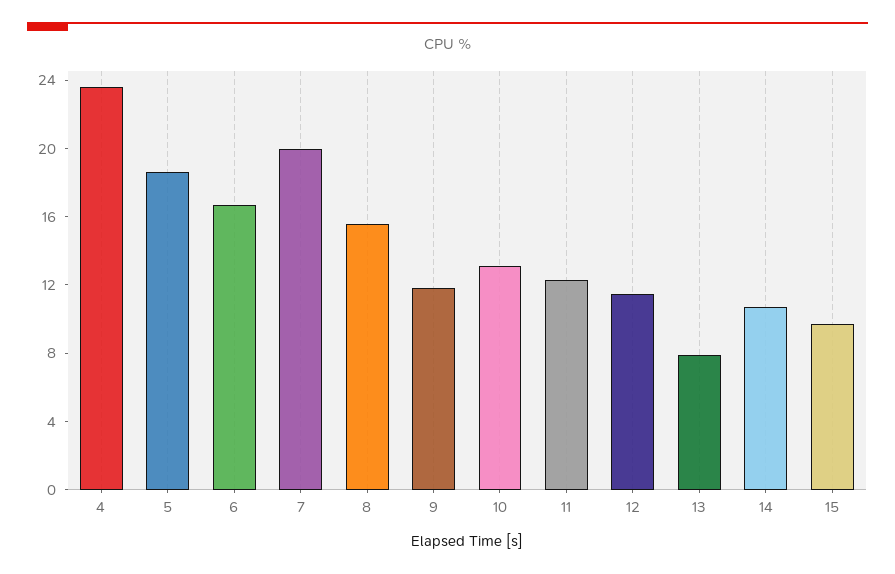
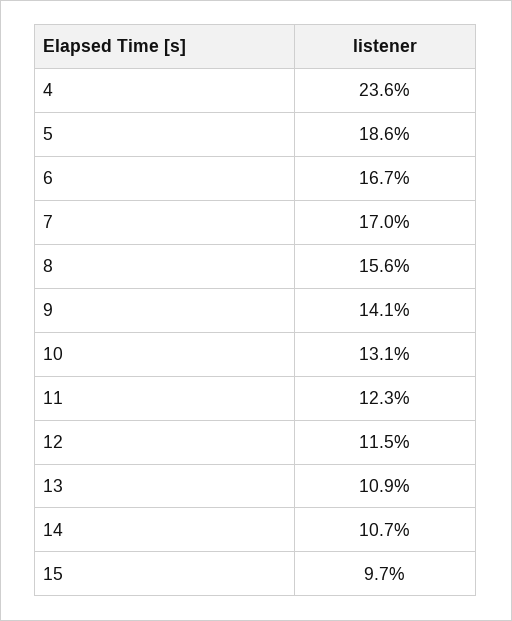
7: 20 -> 17
9: 12 -> 14.1
13: 8 -> 10.9

